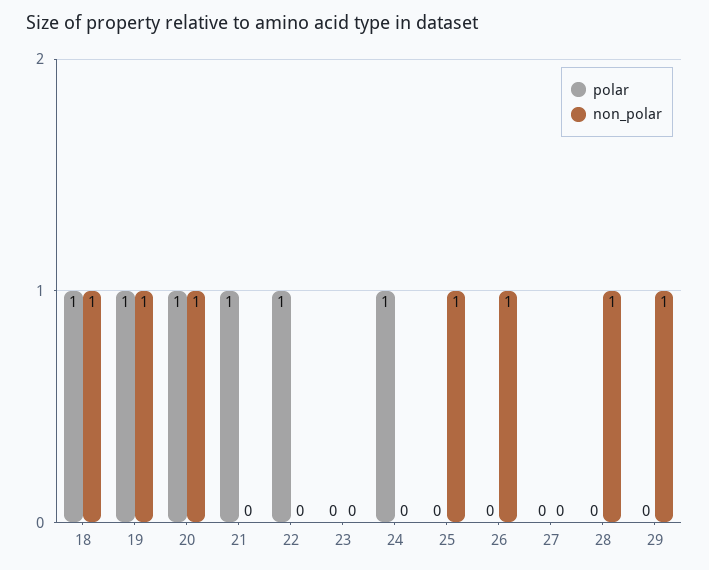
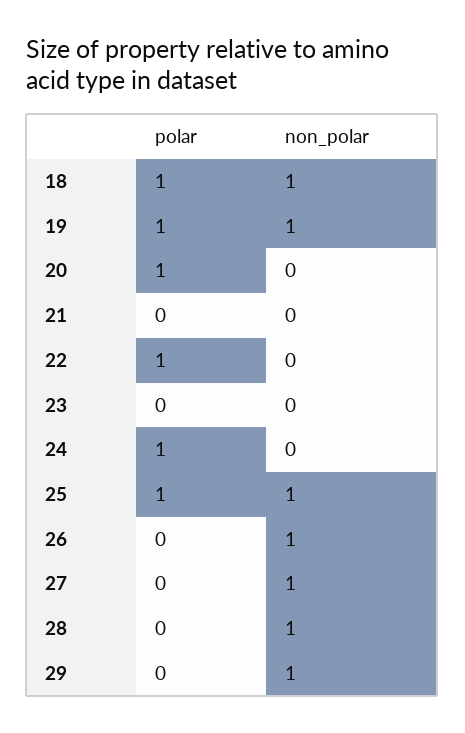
non_polar, 20: 1 -> 0
polar, 21: 1 -> 0
polar, 25: 0 -> 1
non_polar, 27: 0 -> 1

